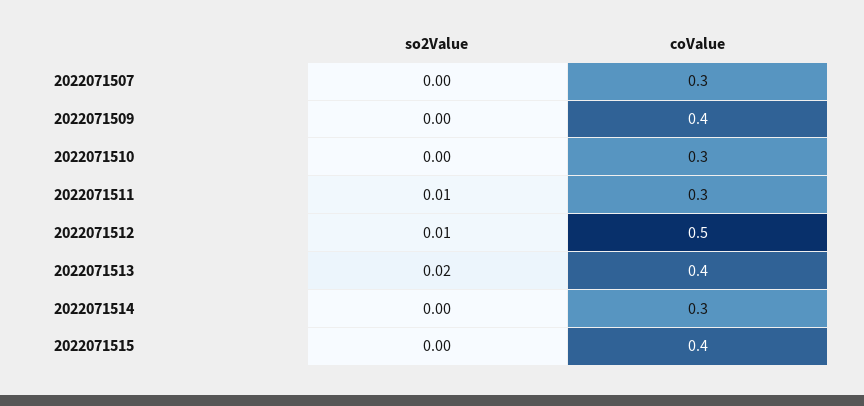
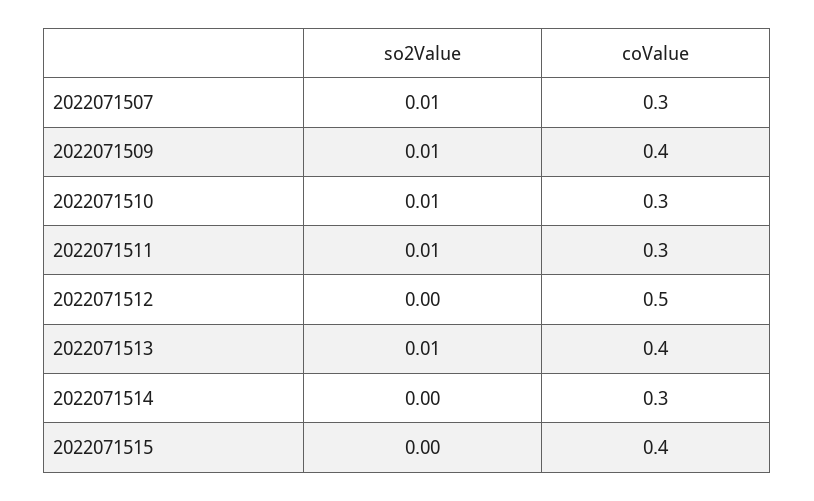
so2Value, 2022071507: 0 -> 0.01
so2Value, 2022071509: 0 -> 0.01
so2Value, 2022071510: 0 -> 0.01
so2Value, 2022071512: 0.01 -> 0
so2Value, 2022071513: 0.02 -> 0.01

